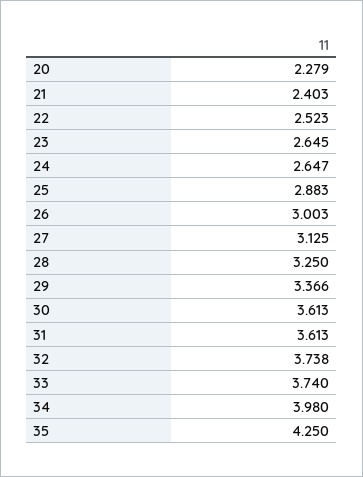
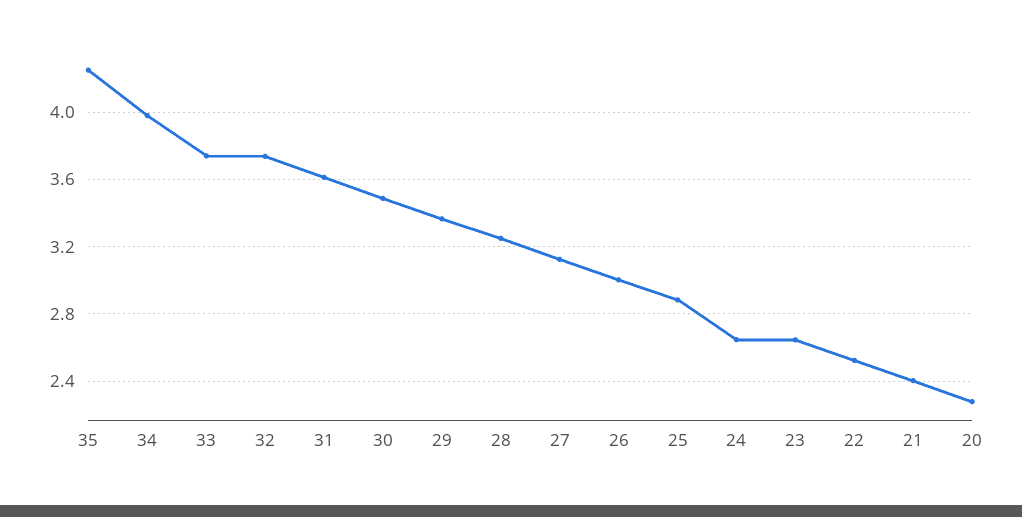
30: 3.613 -> 3.5

